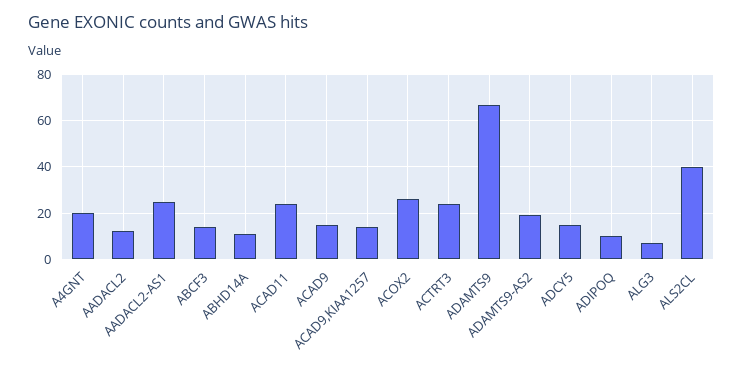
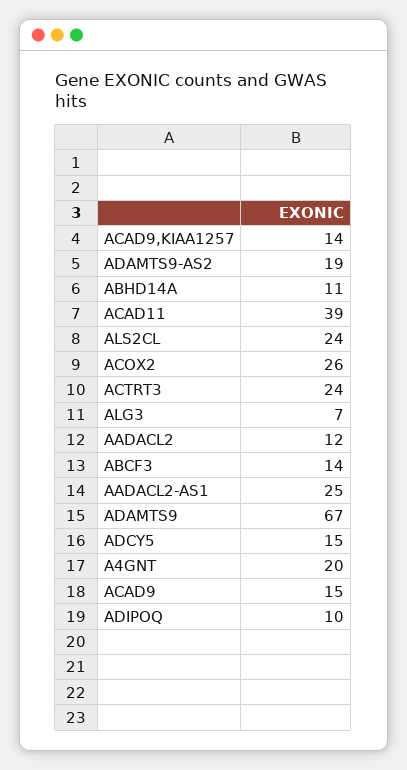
ACAD11: 25 -> 39
ALS2CL: 40 -> 24

